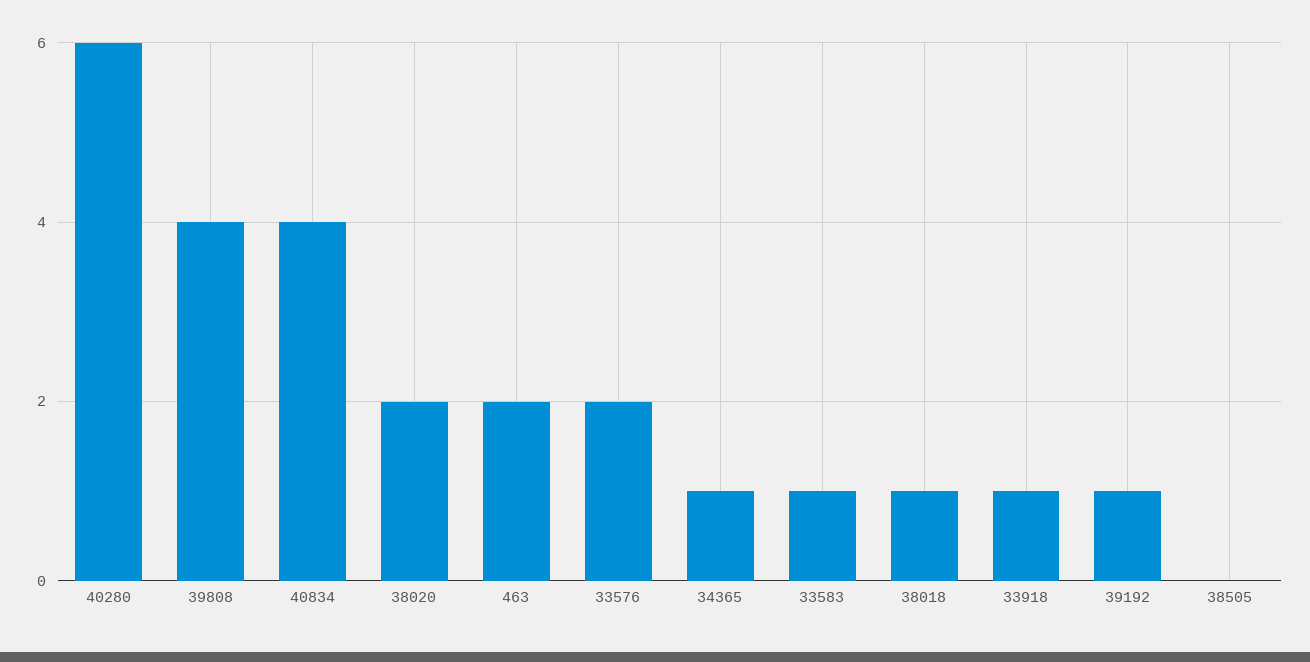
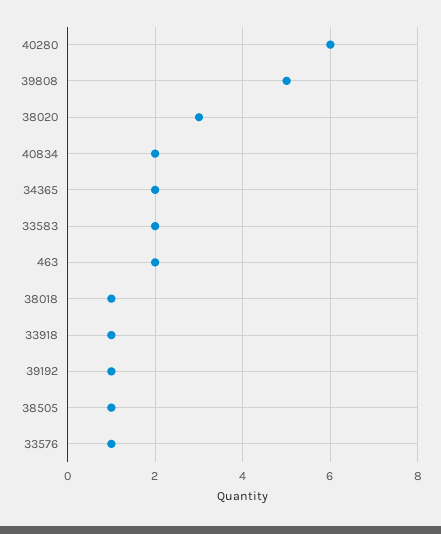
39808: 4 -> 5
40834: 4 -> 2
38020: 2 -> 3
33576: 2 -> 1
34365: 1 -> 2
33583: 1 -> 2
38505: 0 -> 1

